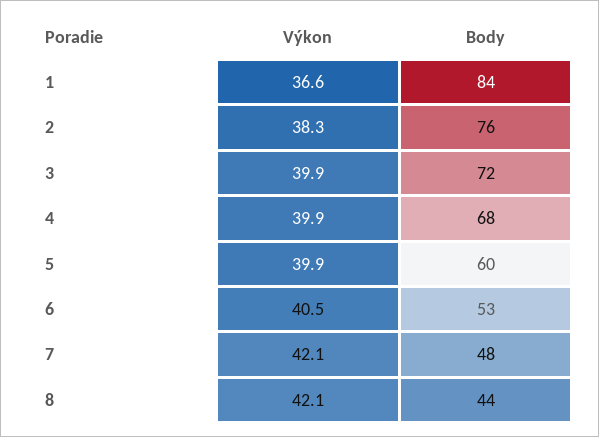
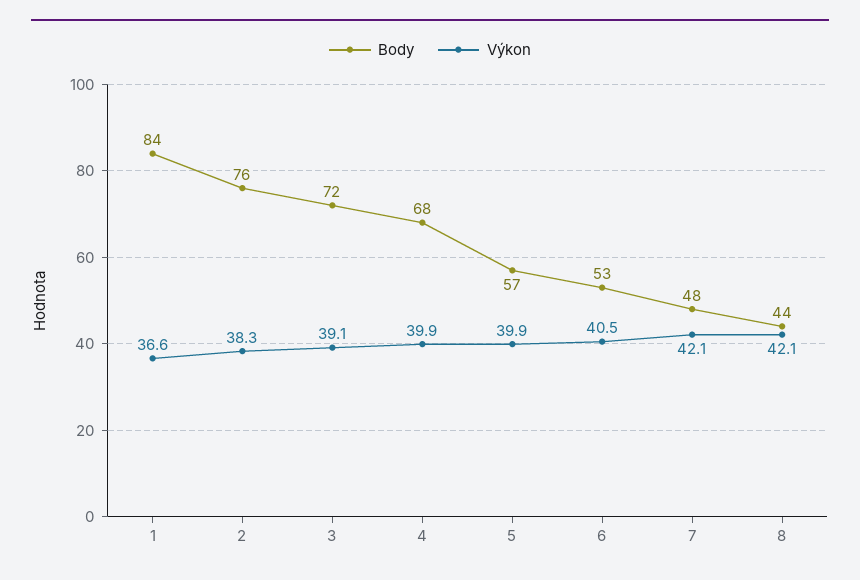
Výkon, 3: 39.9 -> 39.1
Body, 5: 60 -> 57

